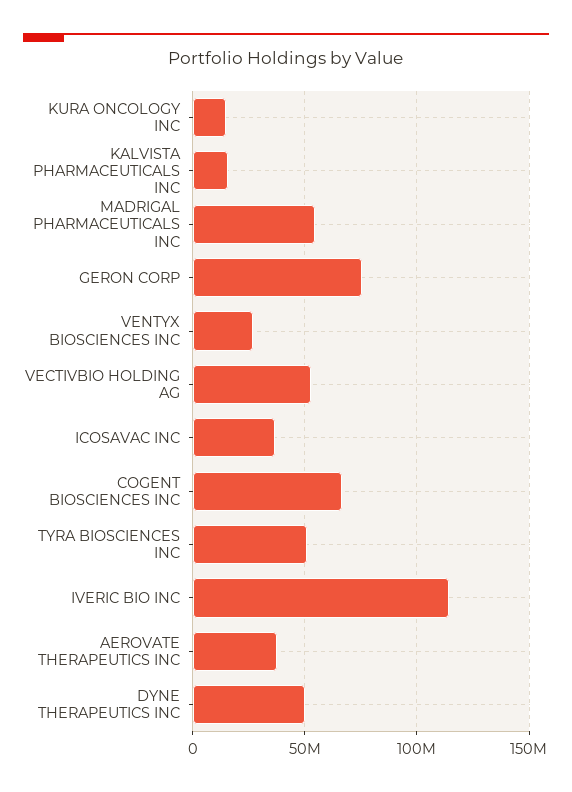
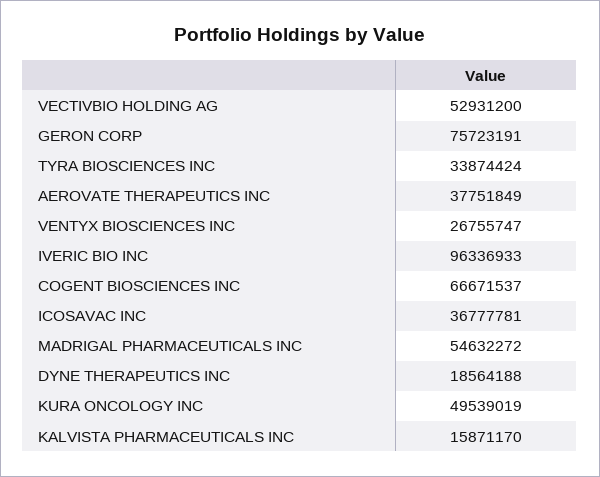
KURA ONCOLOGY INC: 15000000 -> 49539019
TYRA BIOSCIENCES INC: 50000000 -> 33874424
IVERIC BIO INC: 115000000 -> 96336933
DYNE THERAPEUTICS INC: 50000000 -> 18564188

